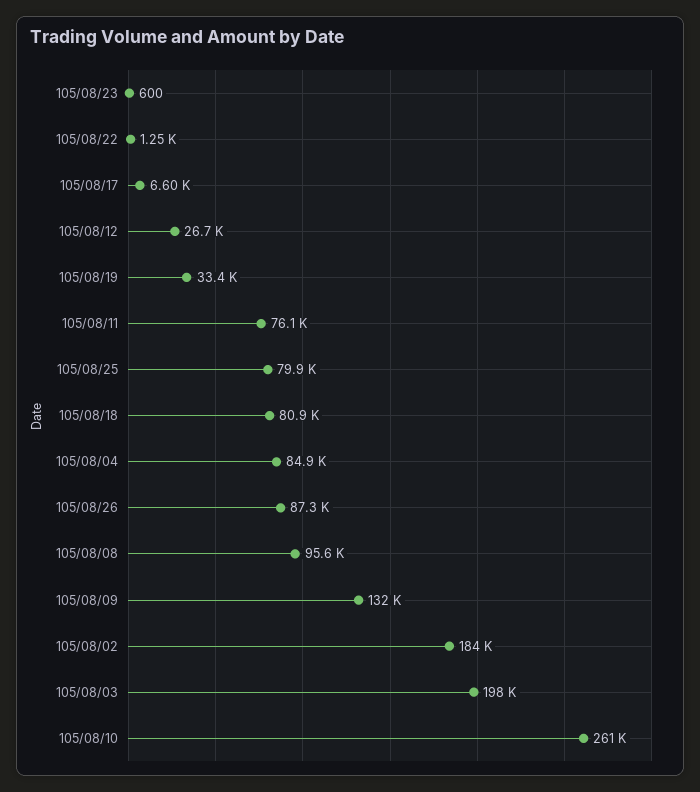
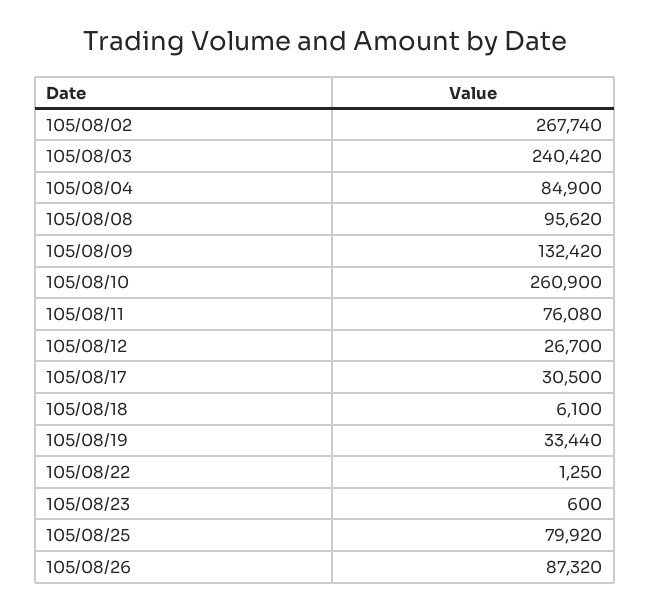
105/08/17: 6600 -> 30500
105/08/18: 80900 -> 6100
105/08/02: 184000 -> 267740
105/08/03: 198000 -> 240420

